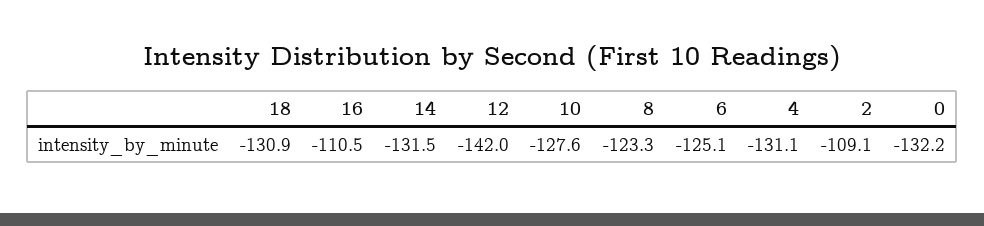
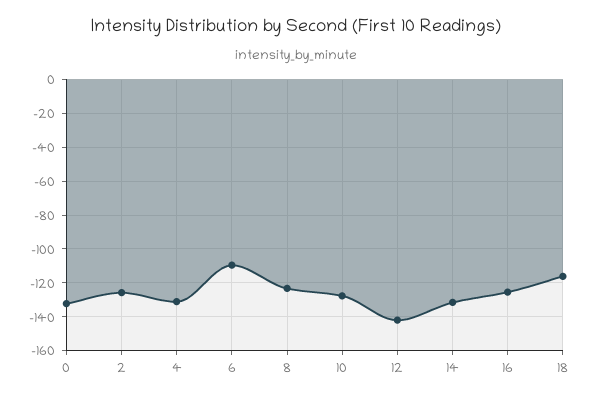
18: -130.9 -> -115
16: -110.5 -> -125
6: -125.1 -> -110
2: -109.1 -> -125

